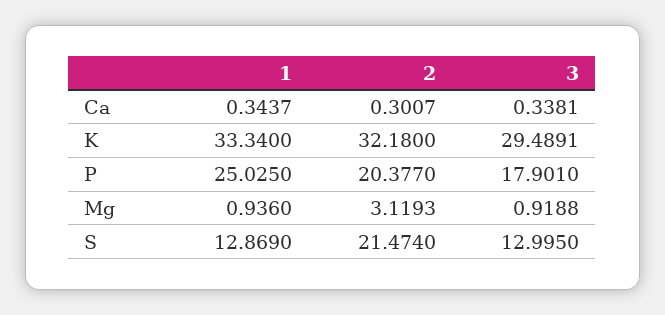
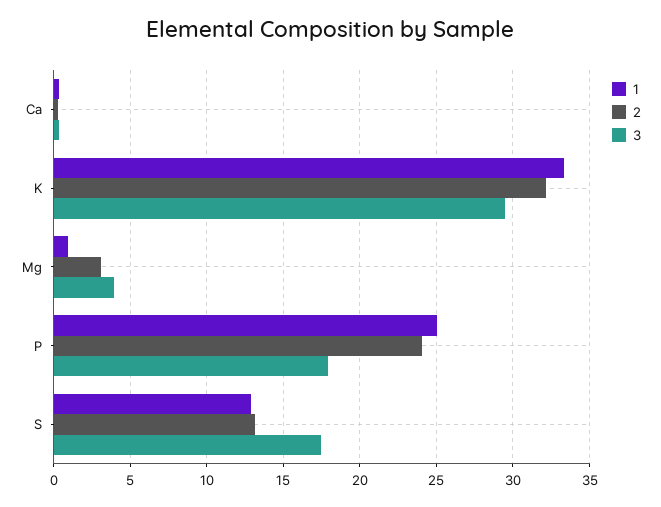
2, P: 20.377 -> 24
3, Mg: 0.9188 -> 4
2, S: 21.474 -> 13
3, S: 12.995 -> 17.5

